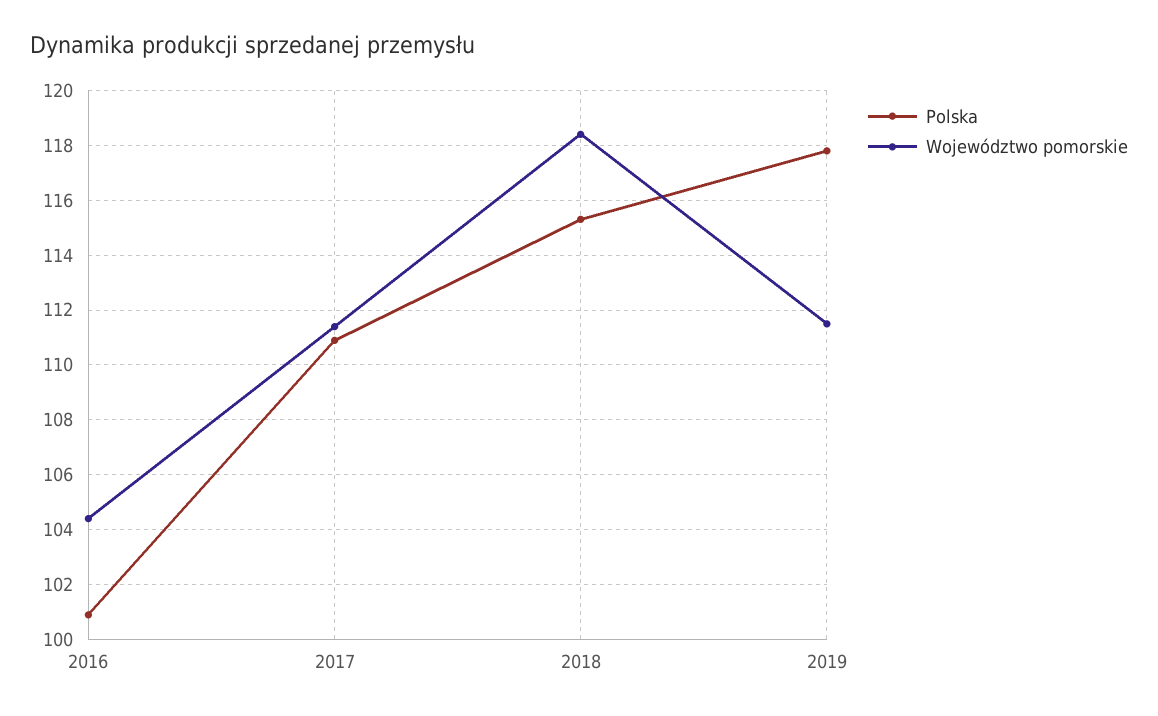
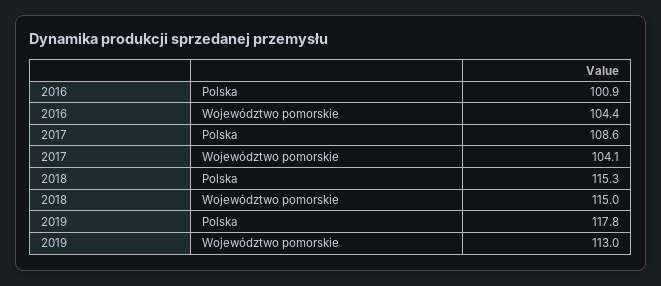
Polska, 2017: 111 -> 108.6
Województwo pomorskie, 2017: 111.5 -> 104.1
Województwo pomorskie, 2018: 118.5 -> 115
Województwo pomorskie, 2019: 111.5 -> 113

